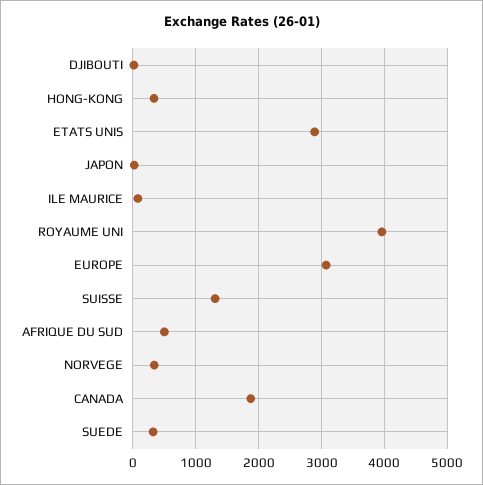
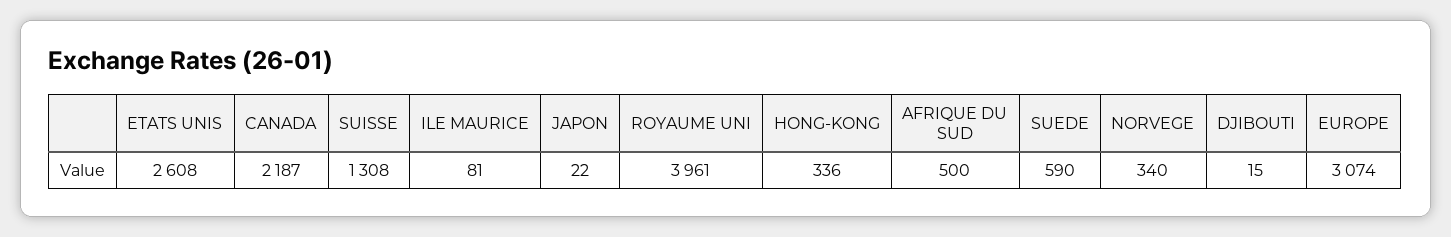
ETATS UNIS: 2900 -> 2608
CANADA: 1900 -> 2187
SUEDE: 300 -> 590

